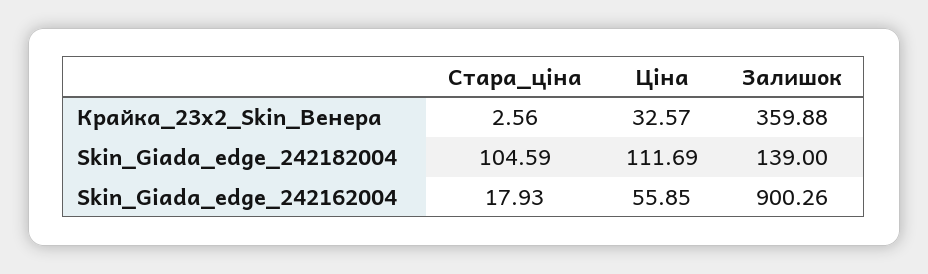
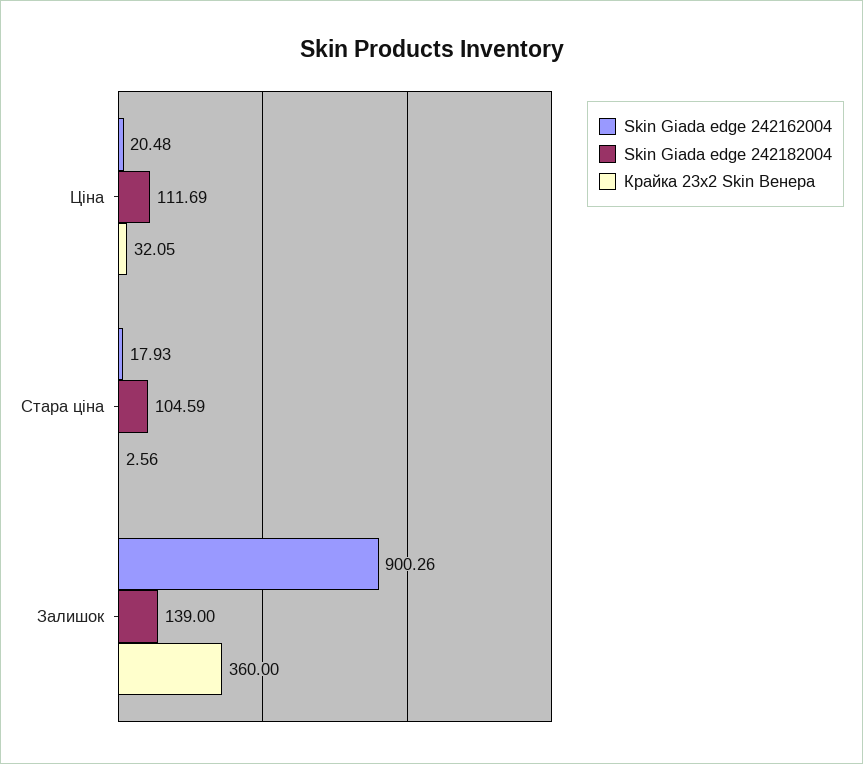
Крайка_23x2_Skin_Венера, Ціна: 32.57 -> 32.05
Крайка_23x2_Skin_Венера, Залишок: 359.88 -> 360
Skin_Giada_edge_242162004, Ціна: 55.85 -> 20.48

